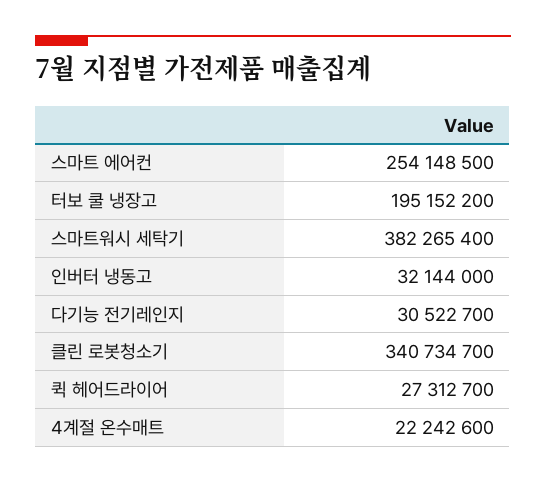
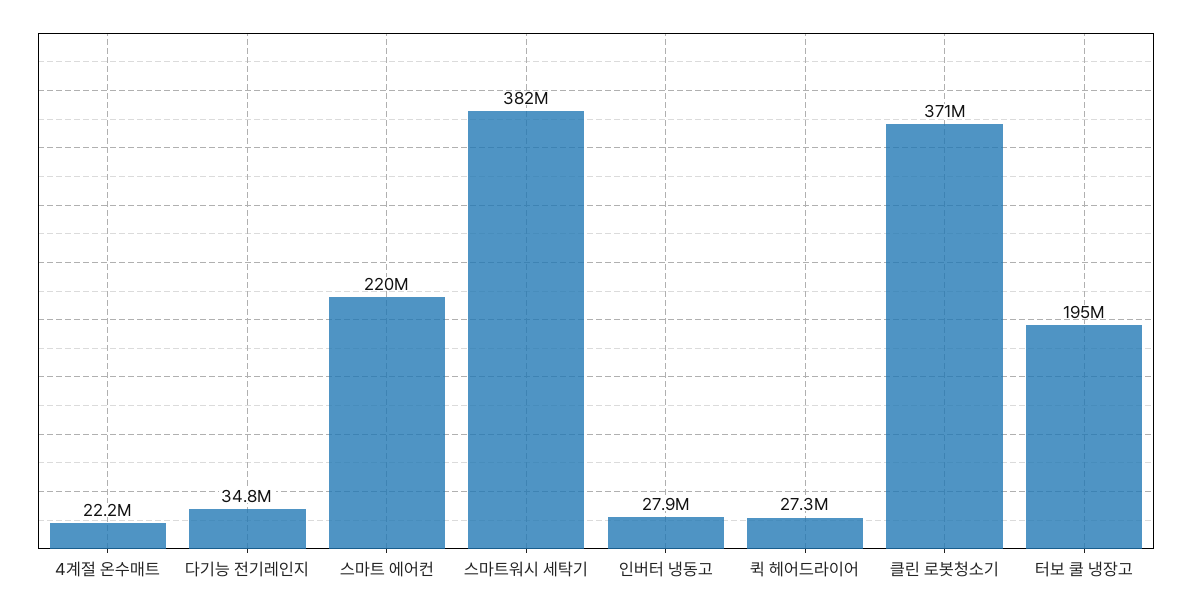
스마트 에어컨: 254148500 -> 220000000
인버터 냉동고: 32144000 -> 27900000
다기능 전기레인지: 30522700 -> 34800000
클린 로봇청소기: 340734700 -> 371000000

